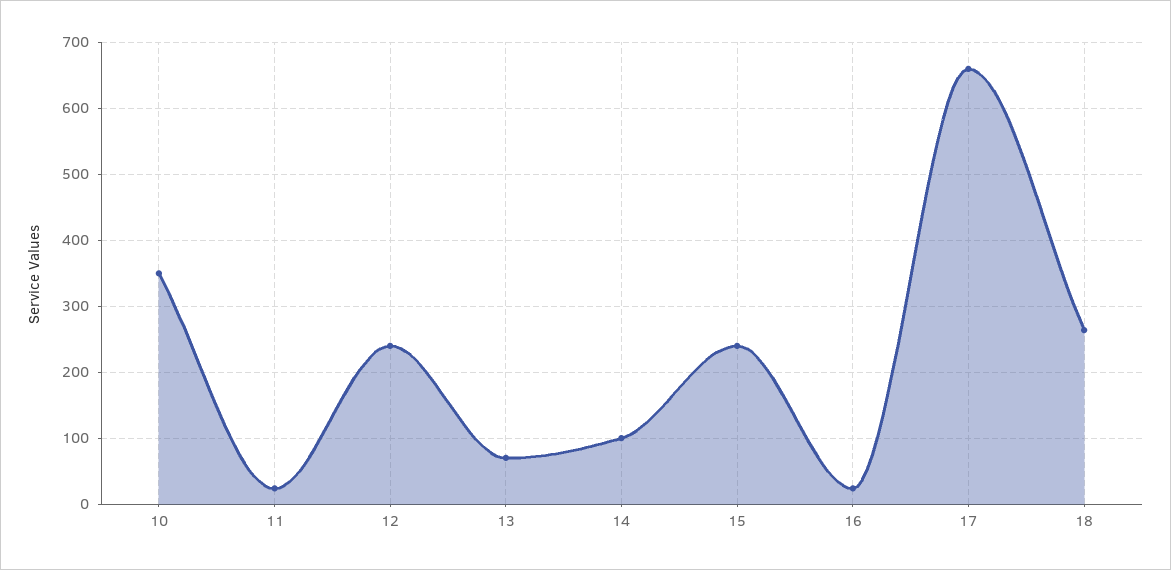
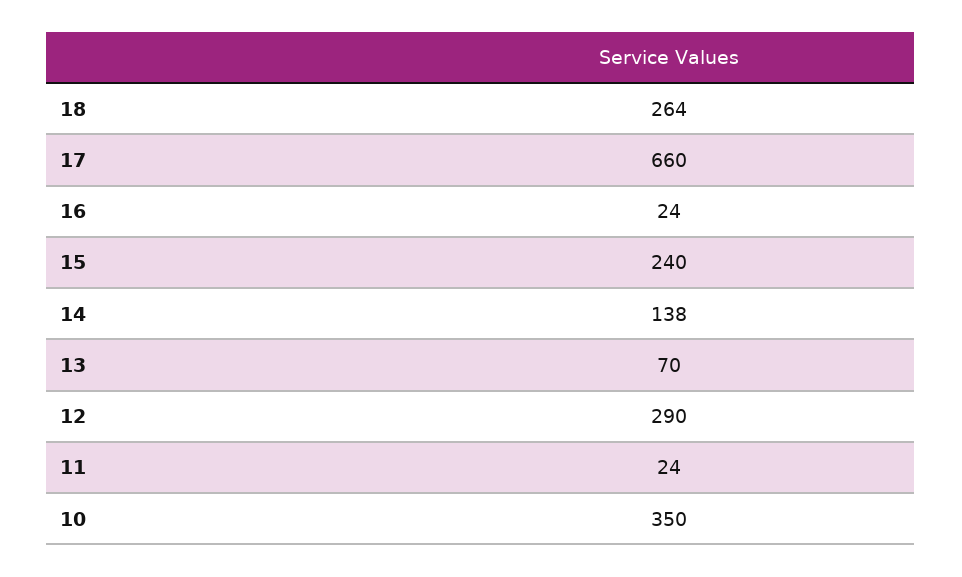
12: 240 -> 290
14: 100 -> 138

